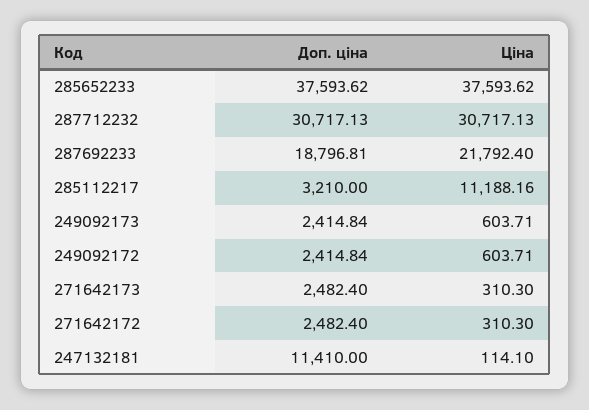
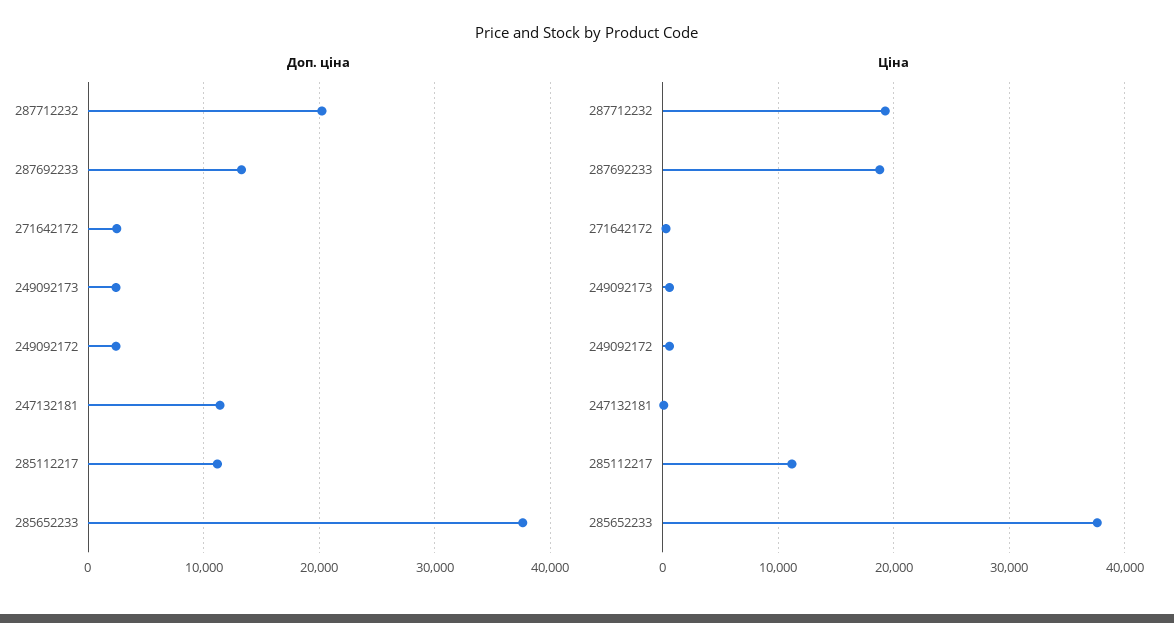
Доп. ціна, 287712232: 30717.13 -> 20000
Ціна, 287712232: 30717.13 -> 19000
Доп. ціна, 287692233: 18796.81 -> 13000
Ціна, 287692233: 21792.4 -> 19000
Доп. ціна, 285112217: 3210 -> 11000
Доп. ціна, 271642173: 2482.4 -> none
Ціна, 271642173: 310.3 -> none

